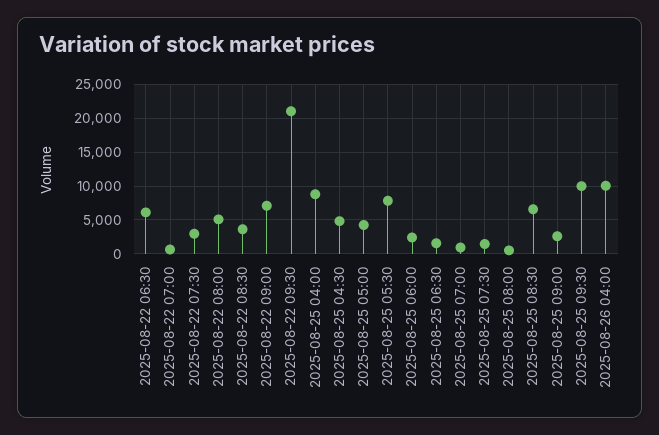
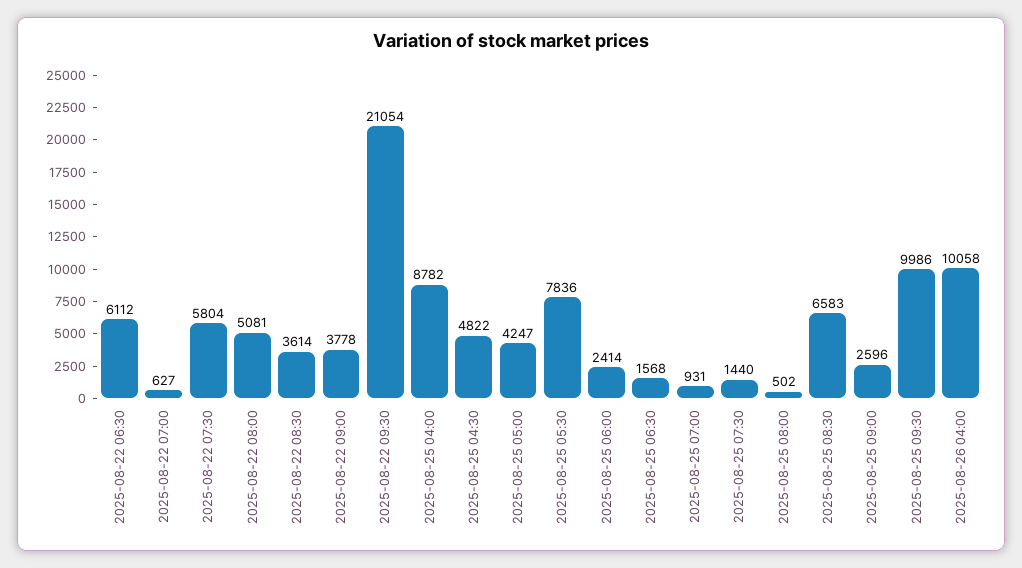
2025-08-22 07:30: 3000 -> 5804
2025-08-22 09:00: 7000 -> 3778

